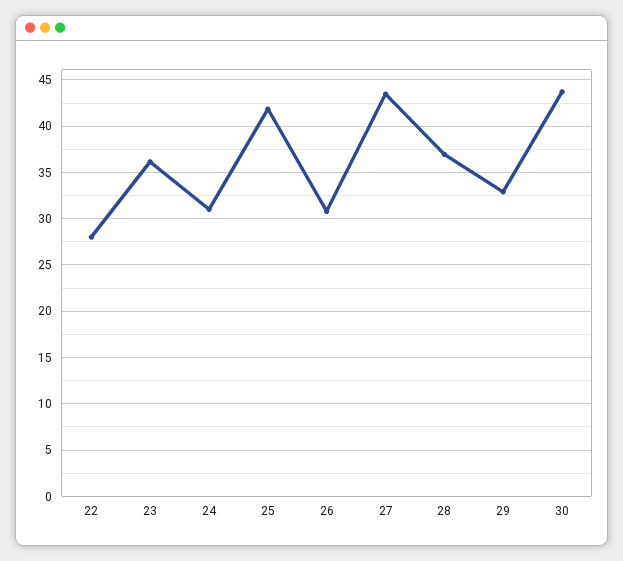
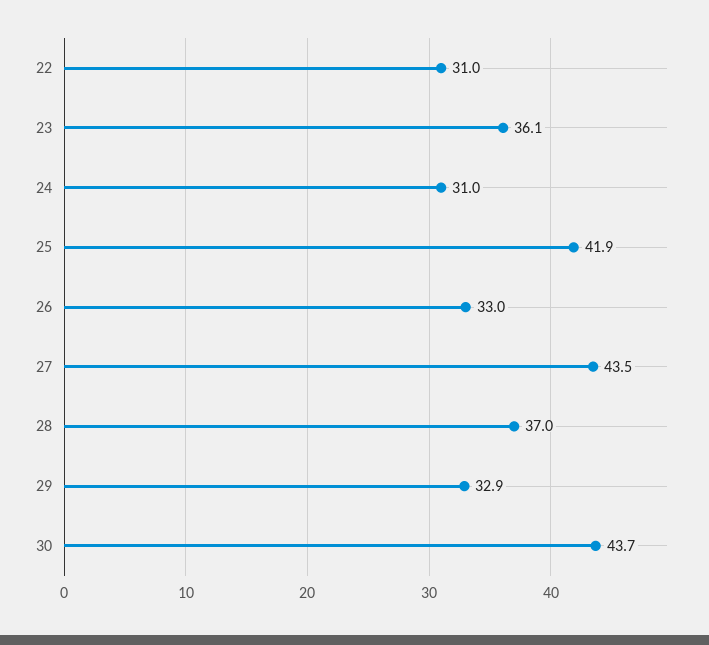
22: 28 -> 31
26: 31 -> 33

